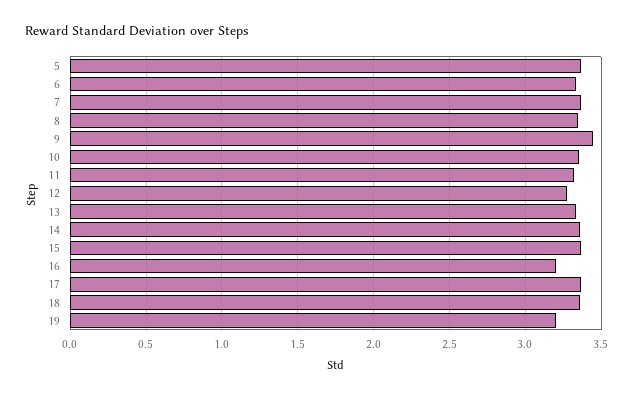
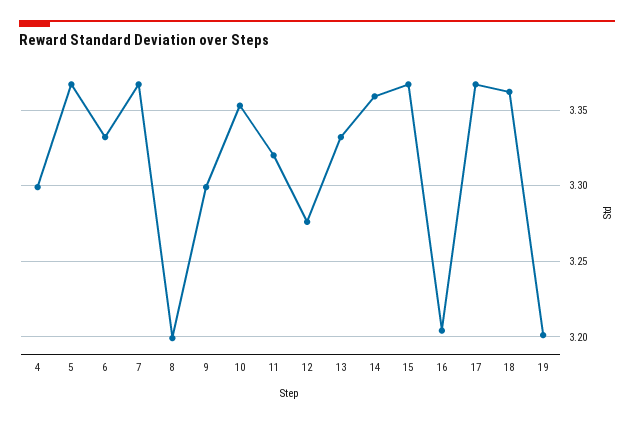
8: 3.35 -> 3.2
9: 3.45 -> 3.3
4: none -> 3.3

